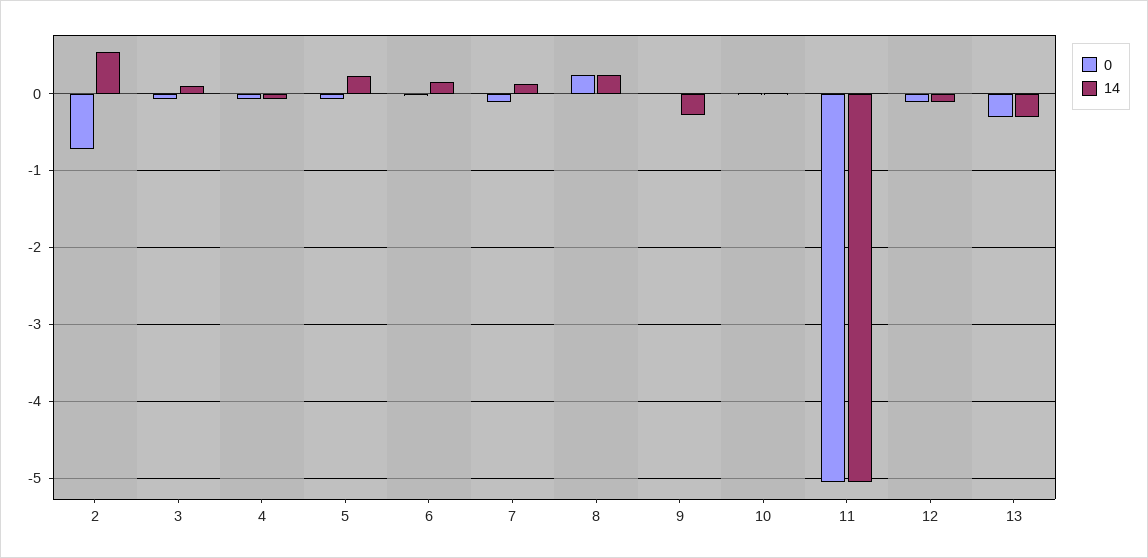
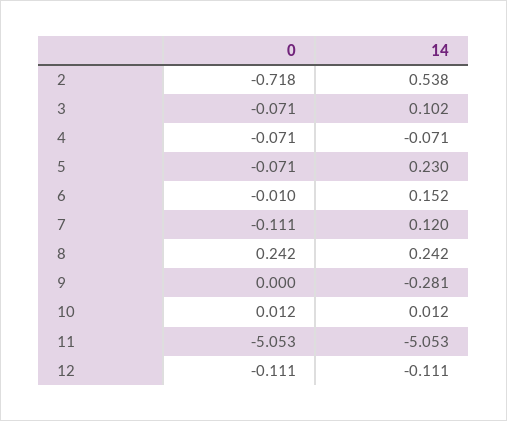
0, 13: -0.3 -> none
14, 13: -0.3 -> none

